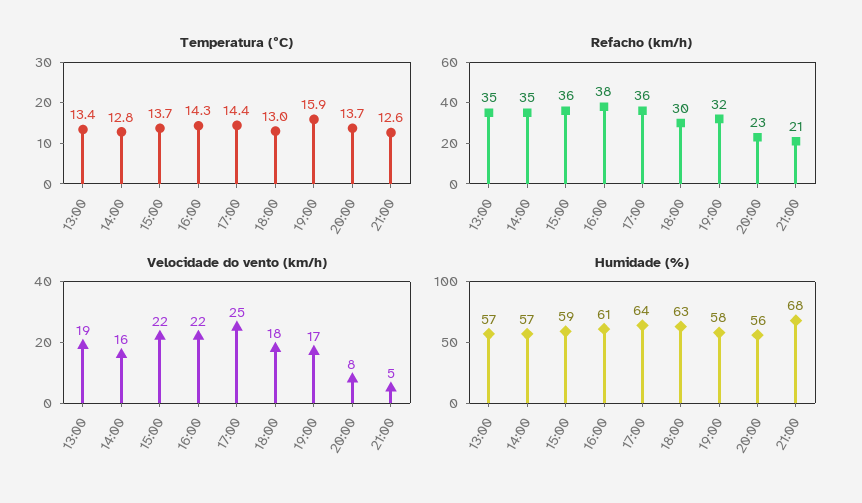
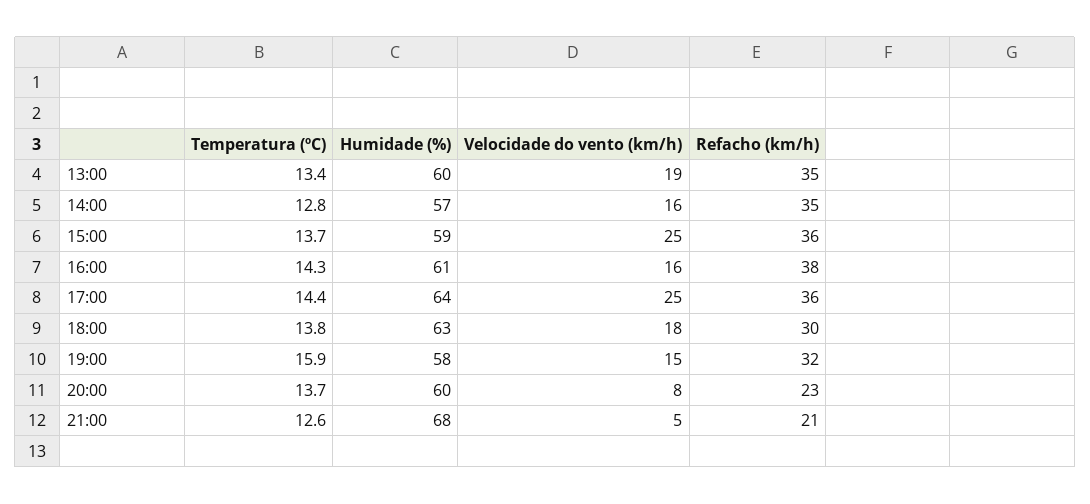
Temperatura (ºC), 18:00: 13 -> 13.8
Velocidade do vento (km/h), 15:00: 22 -> 25
Velocidade do vento (km/h), 16:00: 22 -> 16
Velocidade do vento (km/h), 19:00: 17 -> 15
Humidade (%), 13:00: 57 -> 60
Humidade (%), 20:00: 56 -> 60

